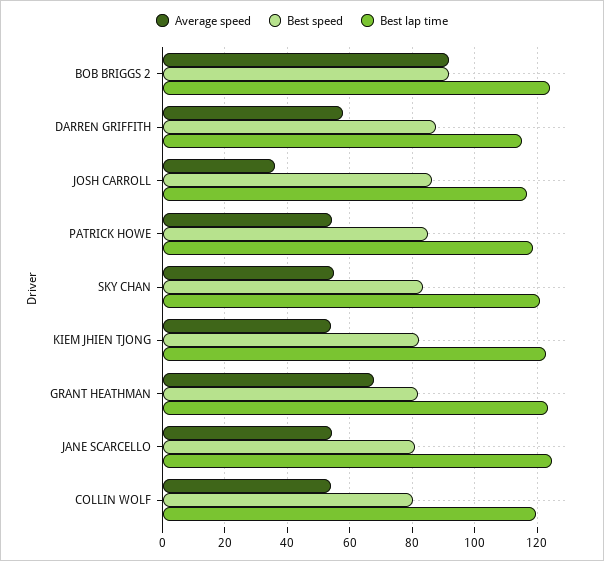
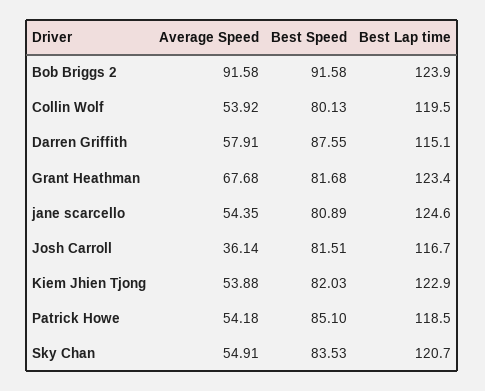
Best speed, JOSH CARROLL: 86 -> 81.51

